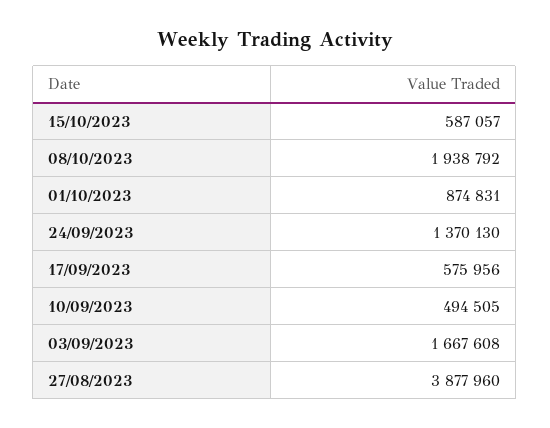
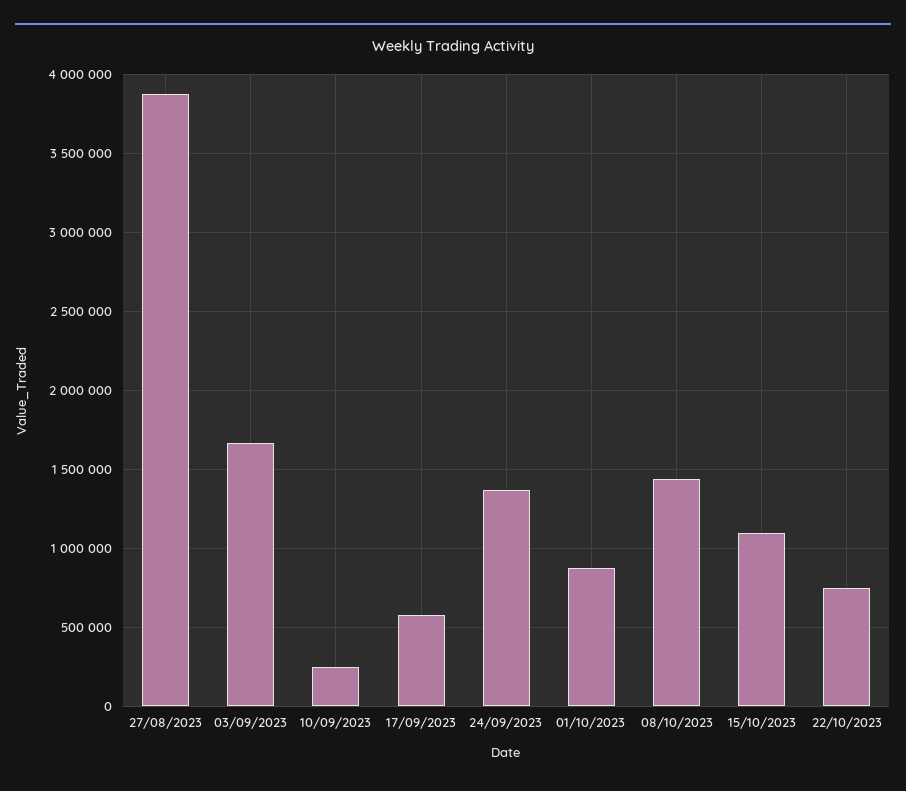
15/10/2023: 587057 -> 1100000
08/10/2023: 1938792 -> 1450000
10/09/2023: 494505 -> 250000
22/10/2023: none -> 750000

